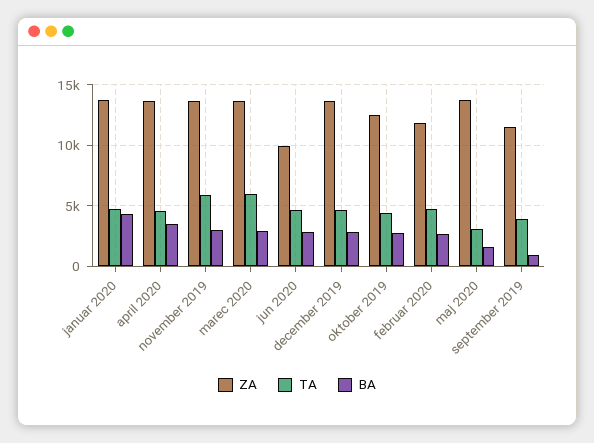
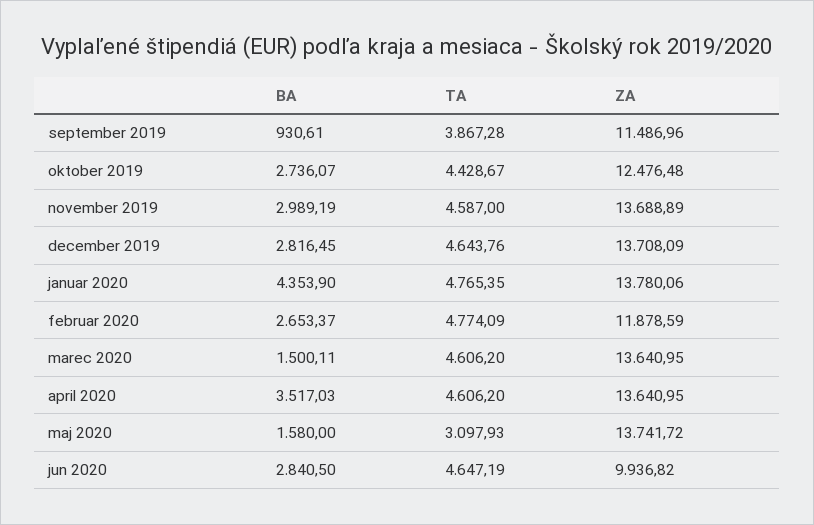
TA, november 2019: 6000 -> 4587
TA, marec 2020: 6000 -> 4606.2
BA, marec 2020: 3000 -> 1500.11

